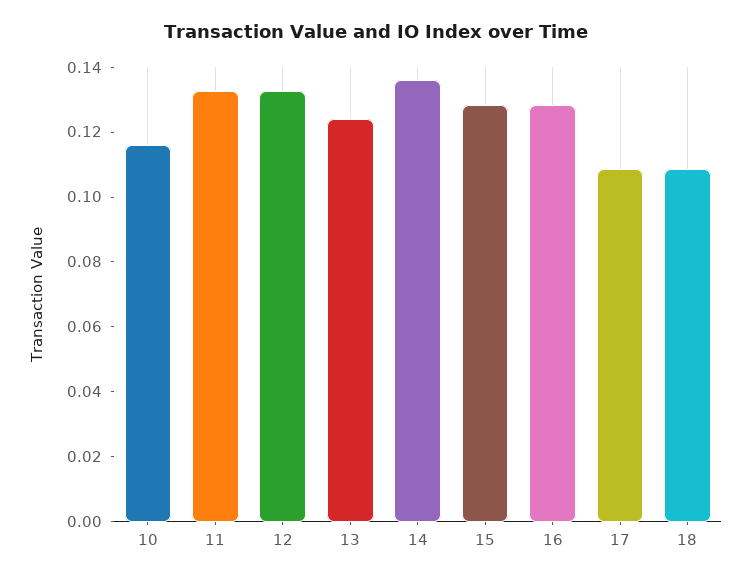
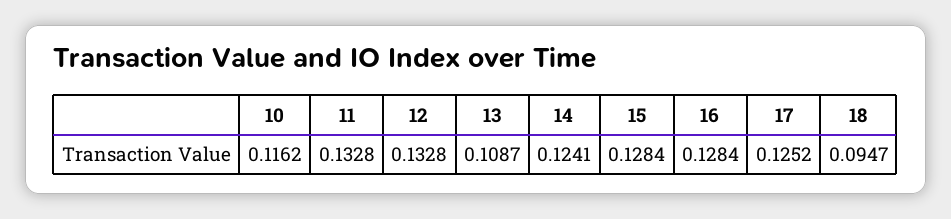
13: 0.125 -> 0.1087
14: 0.135 -> 0.1241
17: 0.11 -> 0.1252
18: 0.11 -> 0.0947

